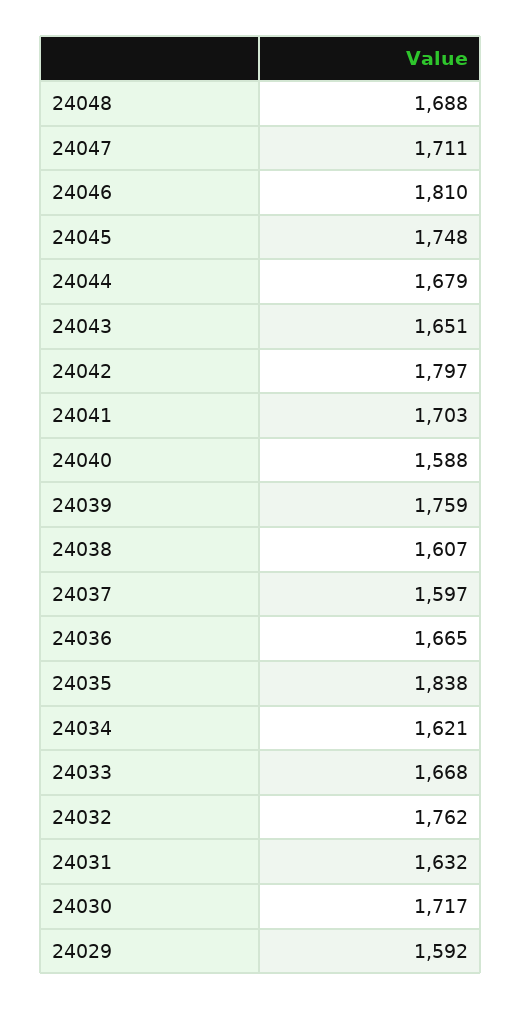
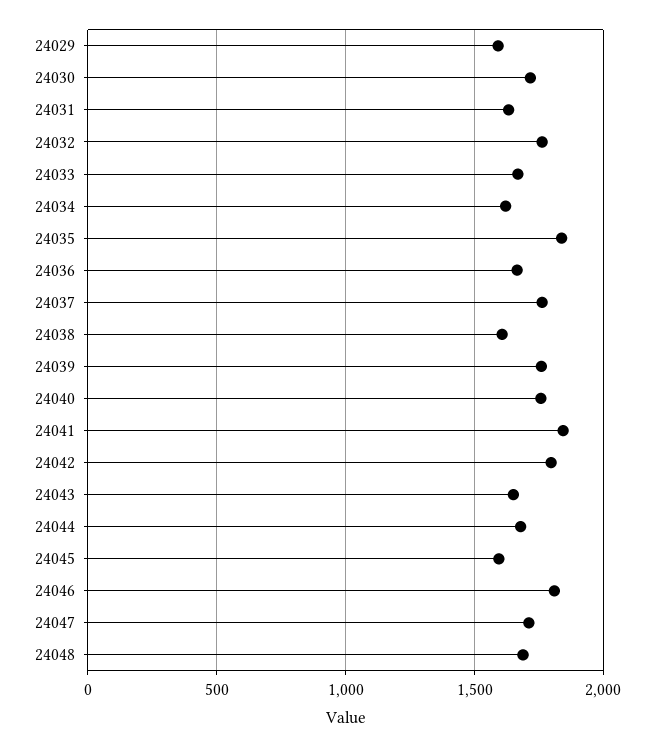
24045: 1748 -> 1600
24041: 1703 -> 1850
24040: 1588 -> 1750
24037: 1597 -> 1750

